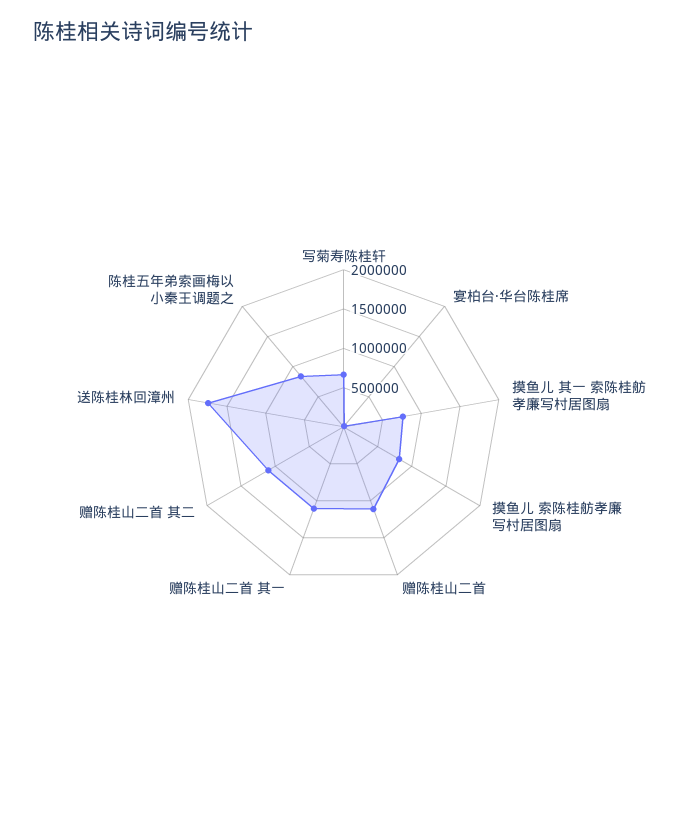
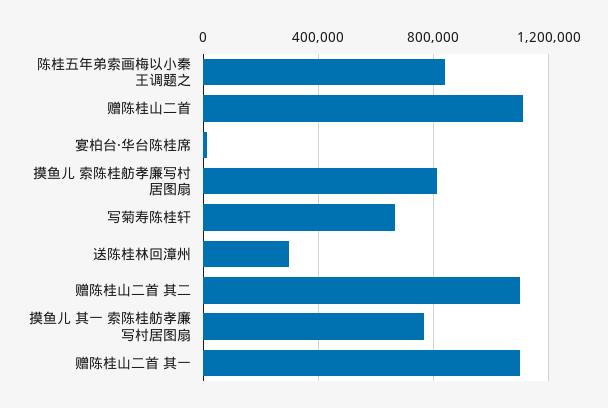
送陈桂林回漳州: 1750000 -> 300000

